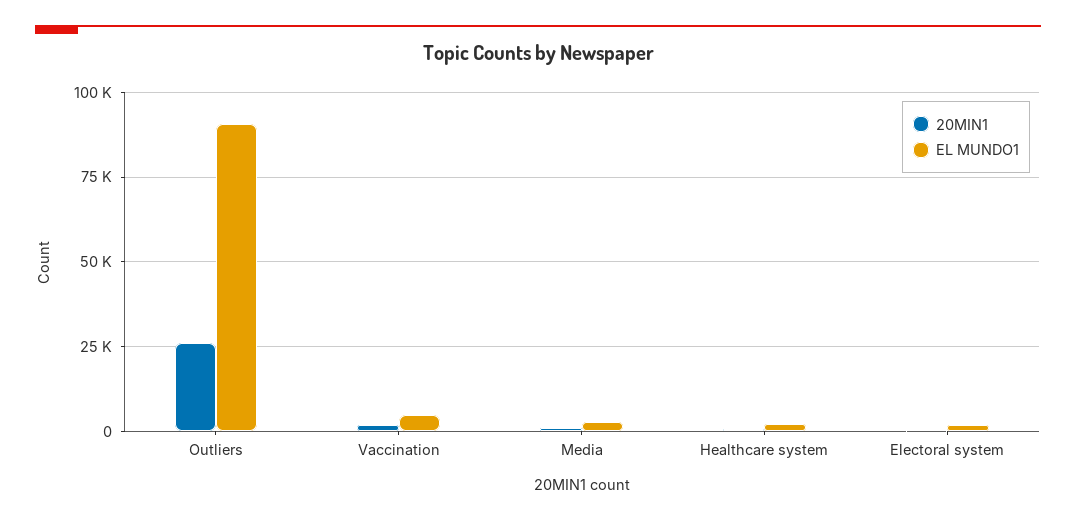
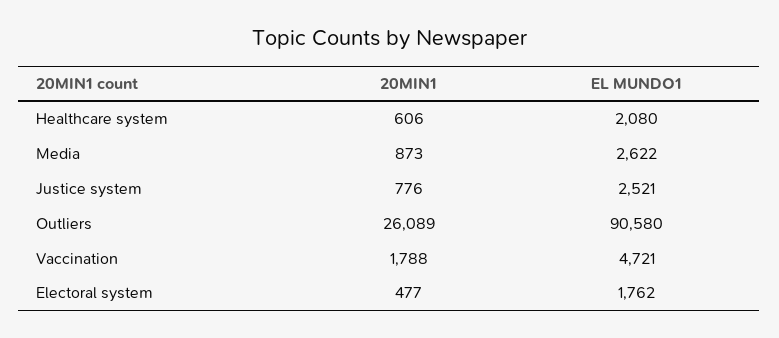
20MIN1, Justice system: none -> 776
EL MUNDO1, Justice system: none -> 2521

